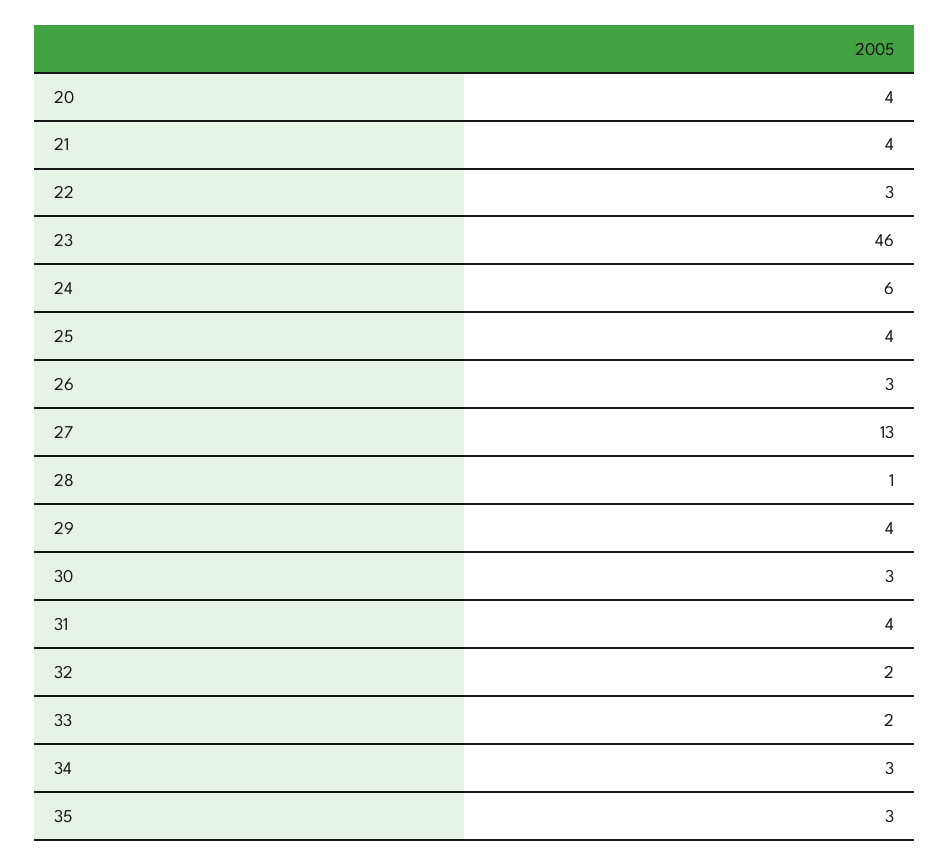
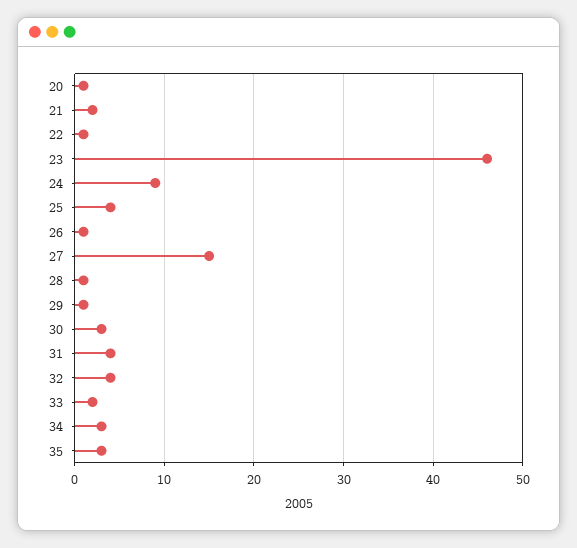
20: 4 -> 1
21: 4 -> 2
22: 3 -> 1
24: 6 -> 9
26: 3 -> 1
27: 13 -> 15
29: 4 -> 1
32: 2 -> 4

